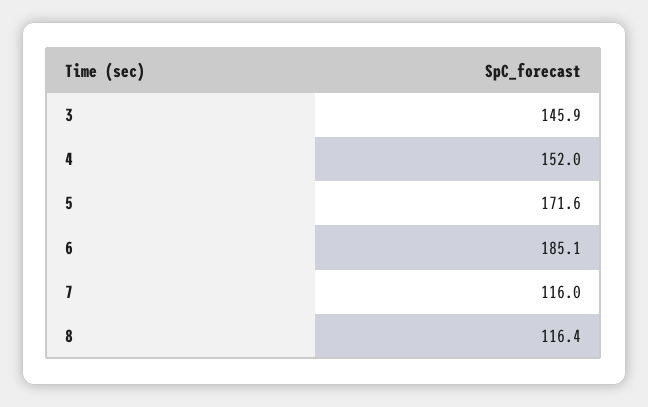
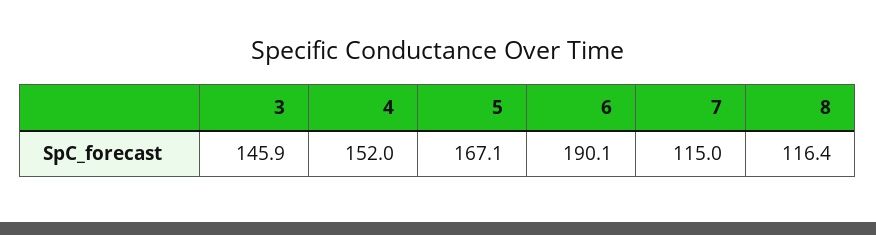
5: 171.6 -> 167.1
6: 185.1 -> 190.1
7: 116 -> 115

